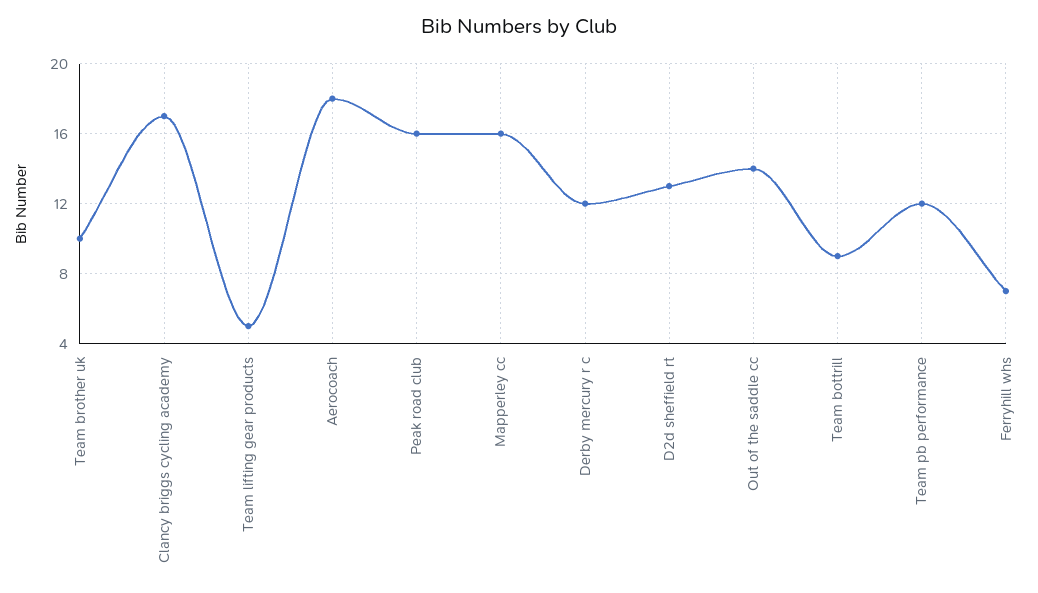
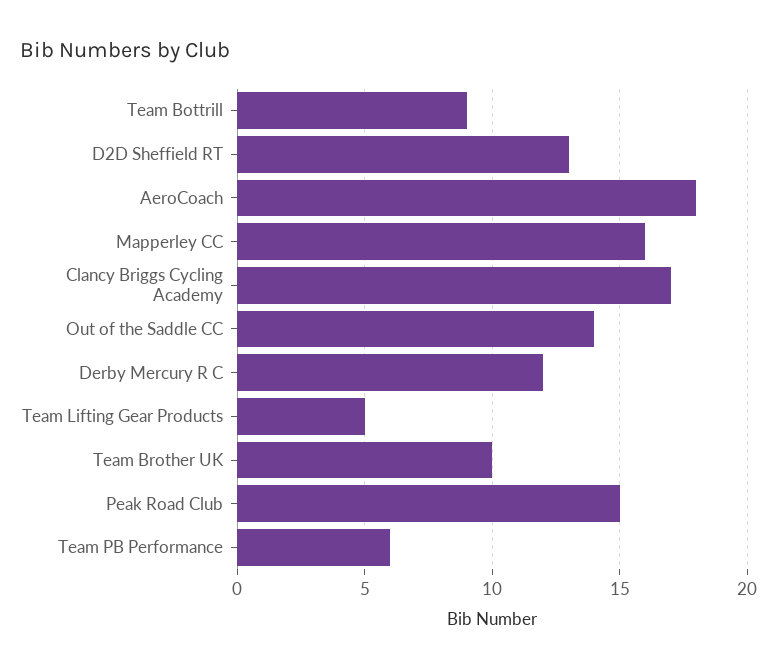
Peak road club: 16 -> 15
Team pb performance: 12 -> 6
Ferryhill whs: 7 -> none

